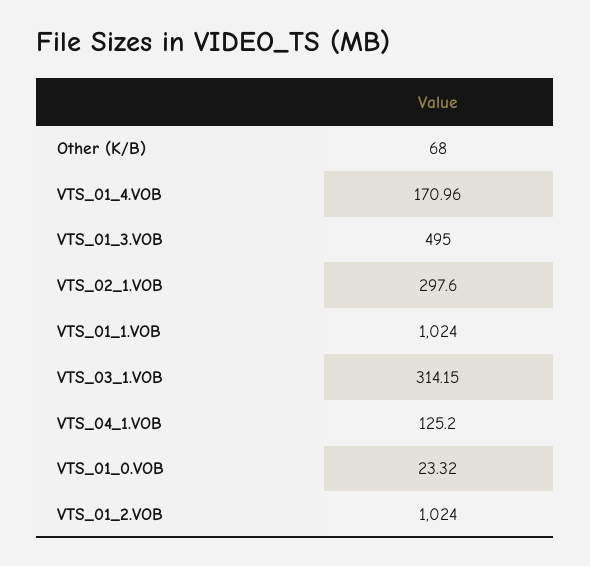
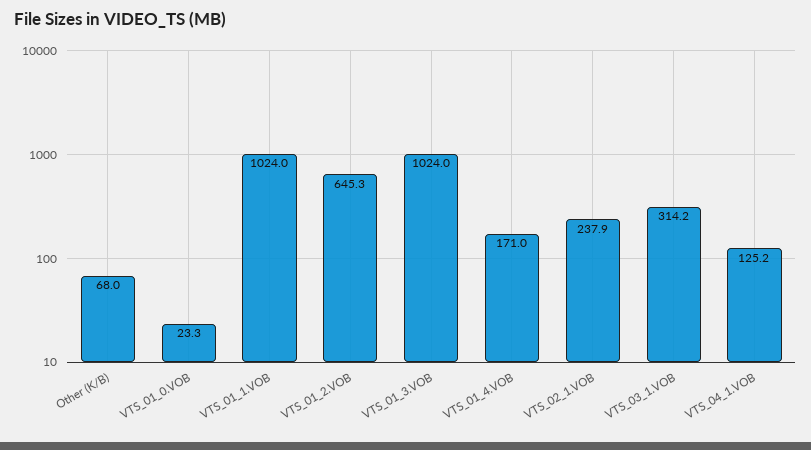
VTS_01_3.VOB: 495 -> 1024
VTS_02_1.VOB: 297.6 -> 237.9
VTS_01_2.VOB: 1024 -> 645.3

